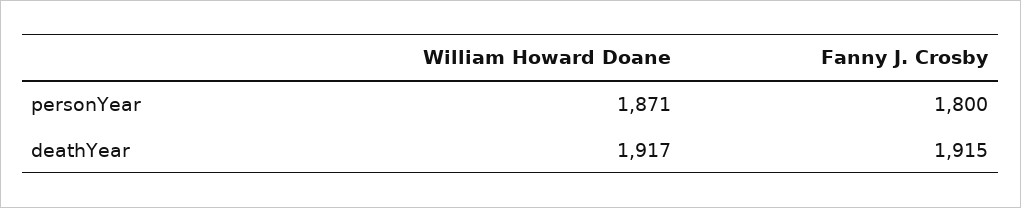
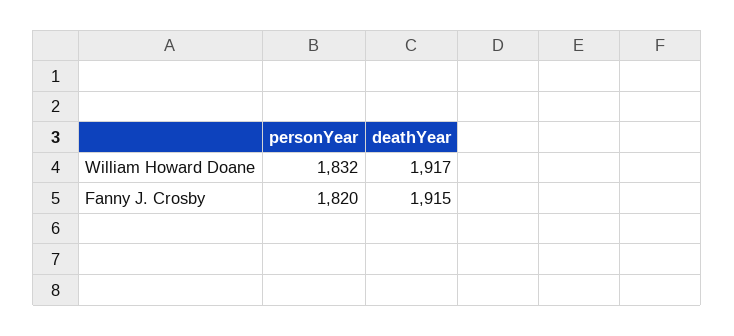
William Howard Doane, personYear: 1871 -> 1832
Fanny J. Crosby, personYear: 1800 -> 1820

